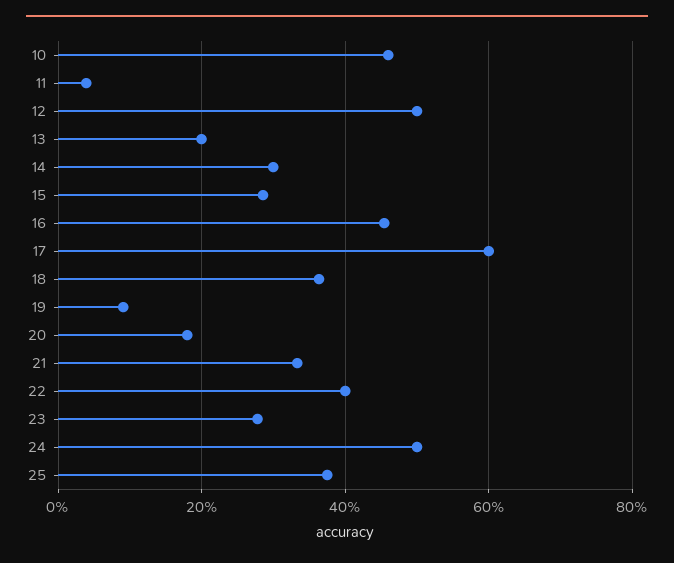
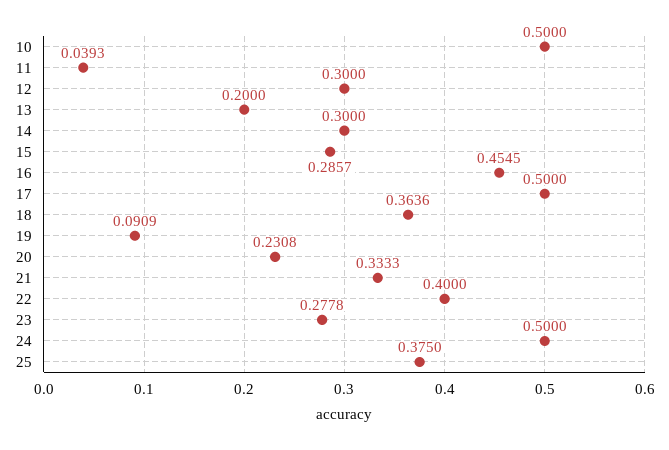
10: 0.46 -> 0.5
12: 0.5 -> 0.3
17: 0.6 -> 0.5
20: 0.18 -> 0.2308

